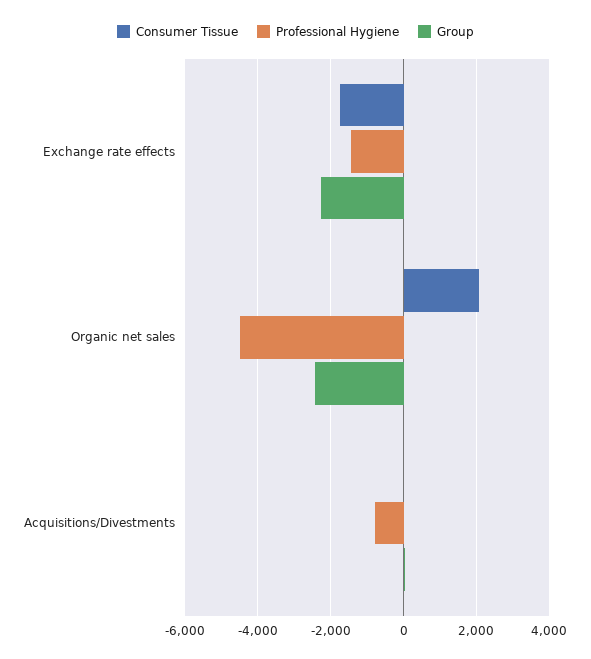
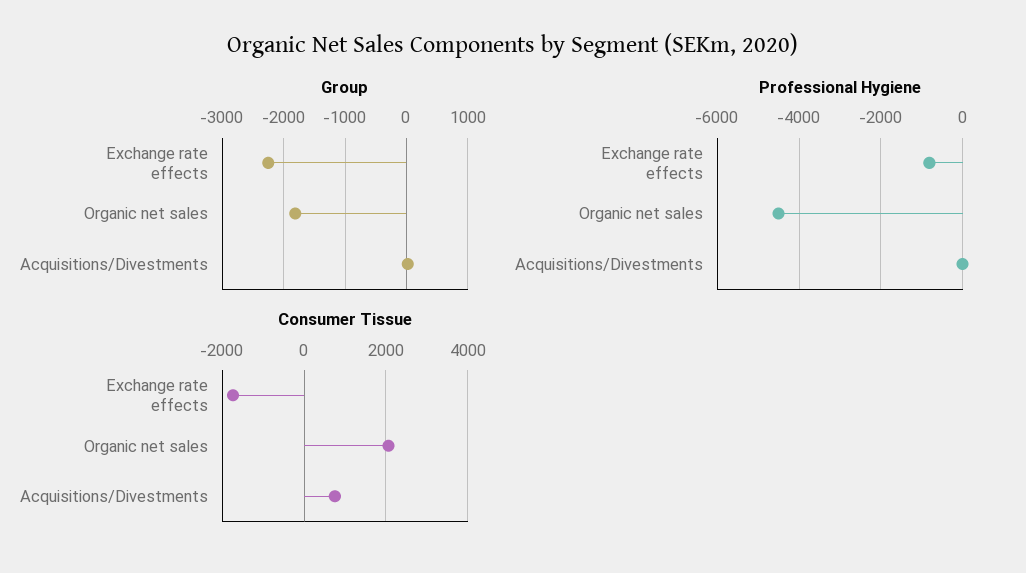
Professional Hygiene, Exchange rate effects: -1400 -> -800
Group, Organic net sales: -2400 -> -1800
Consumer Tissue, Acquisitions/Divestments: 0 -> 800
Professional Hygiene, Acquisitions/Divestments: -800 -> 0

